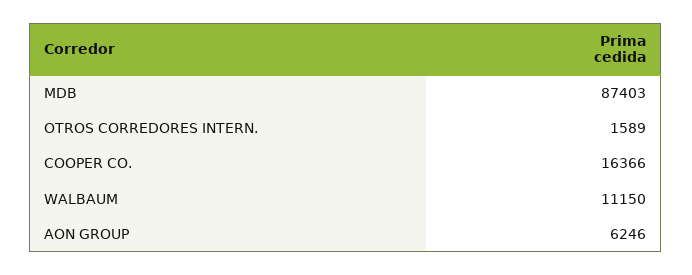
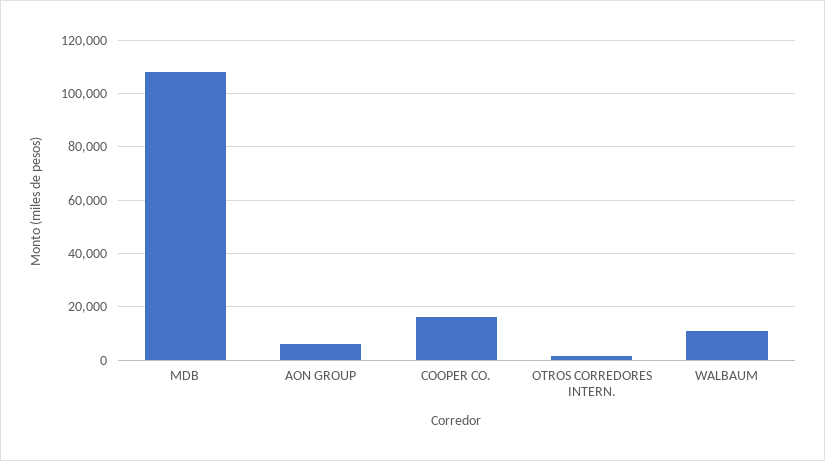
MDB: 87403 -> 107500

